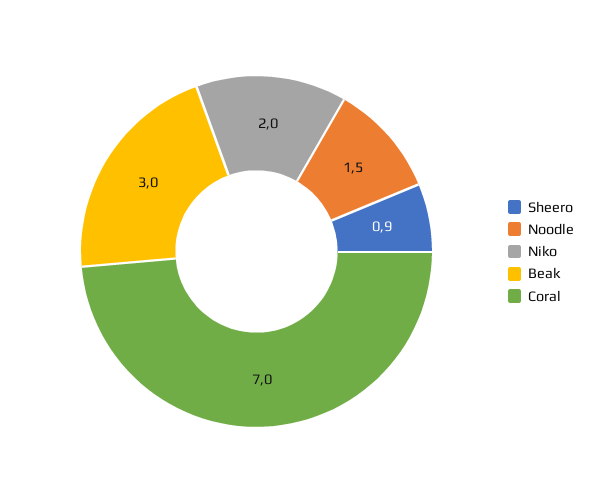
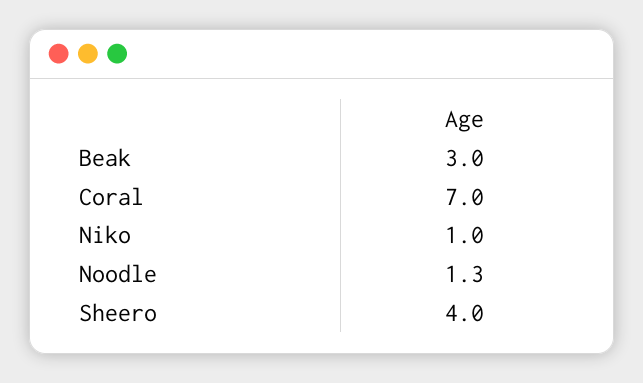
Sheero: 0.9 -> 4
Noodle: 1.5 -> 1.3
Niko: 2 -> 1

